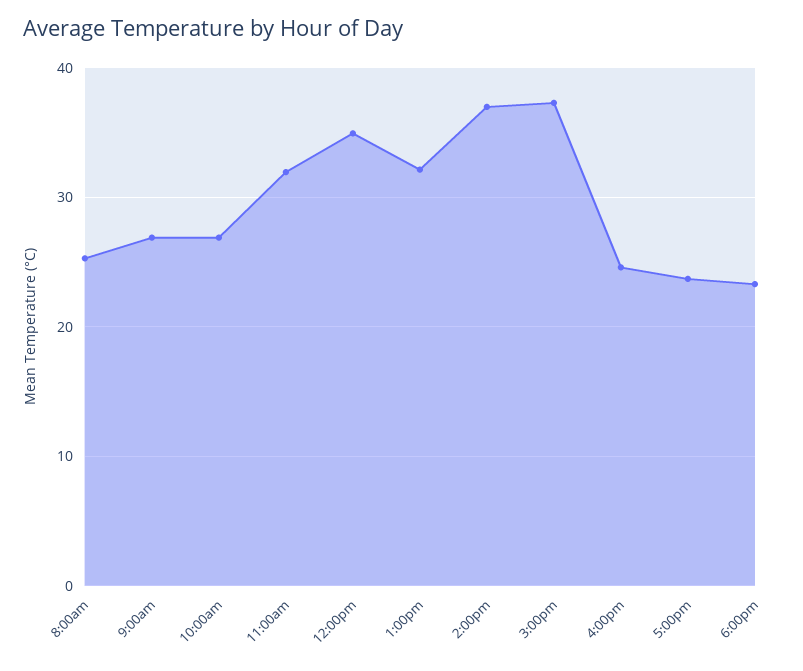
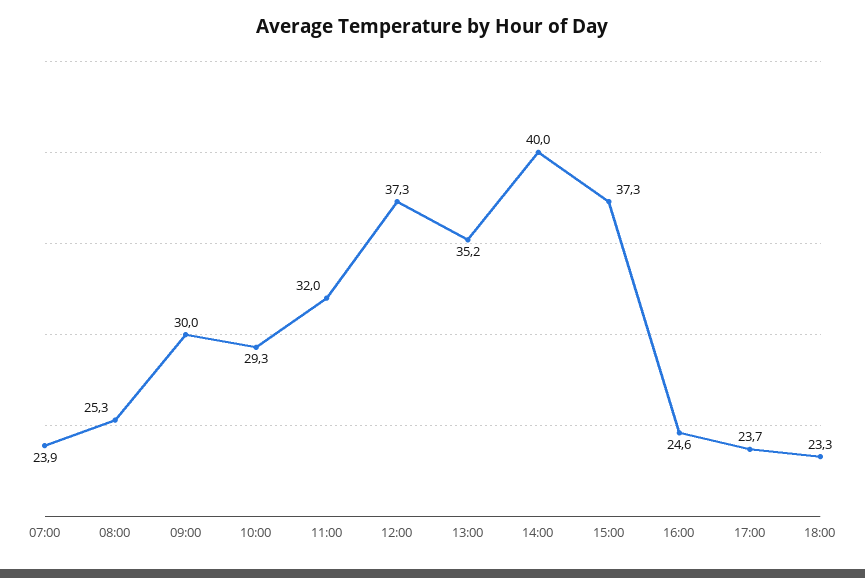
9:00am: 27 -> 30
10:00am: 27 -> 29.3
12:00pm: 35 -> 37.3
1:00pm: 32 -> 35.2
2:00pm: 37 -> 40
07:00: none -> 23.9

